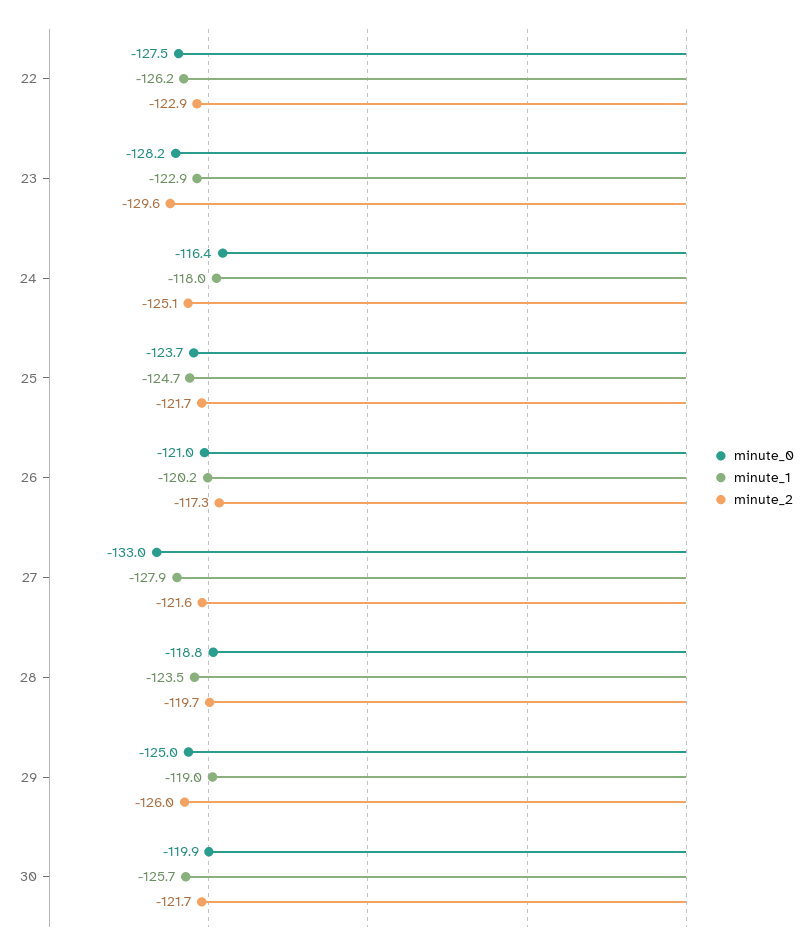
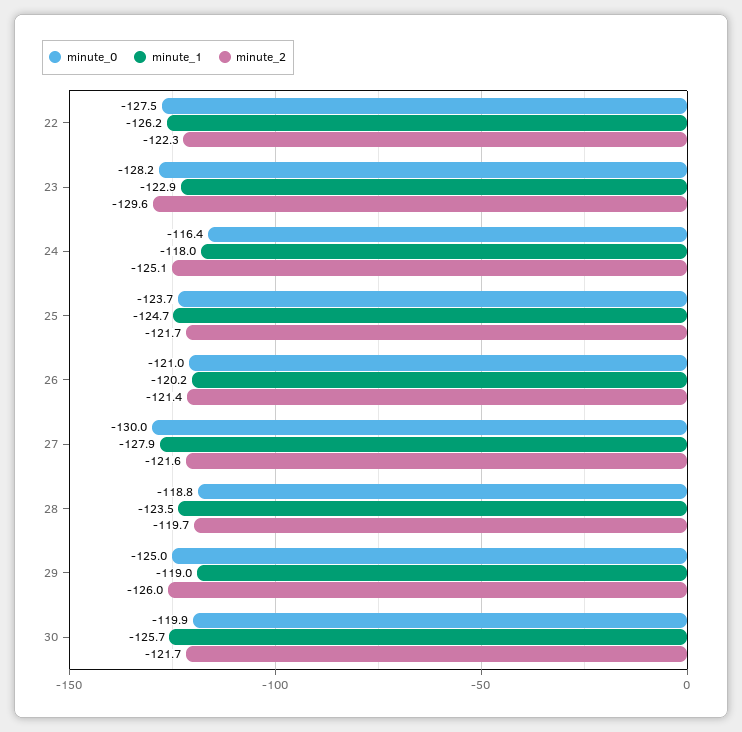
minute_2, 22: -122.9 -> -122.3
minute_2, 26: -117.3 -> -121.4
minute_0, 27: -133 -> -130

